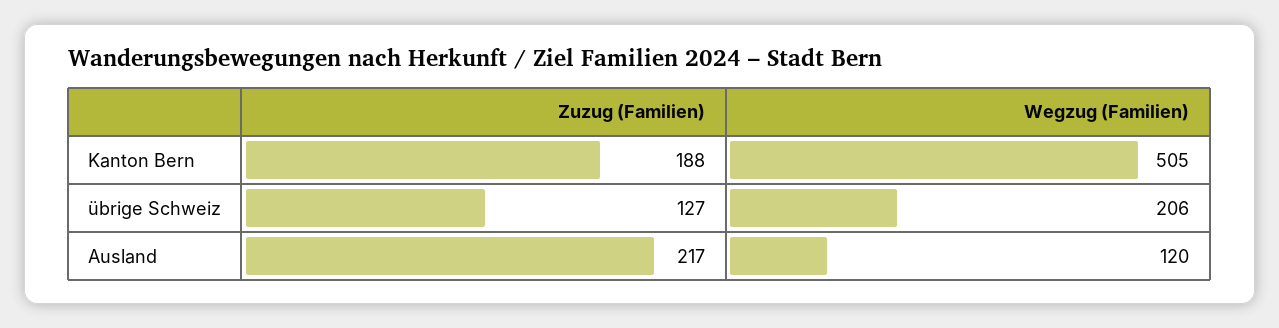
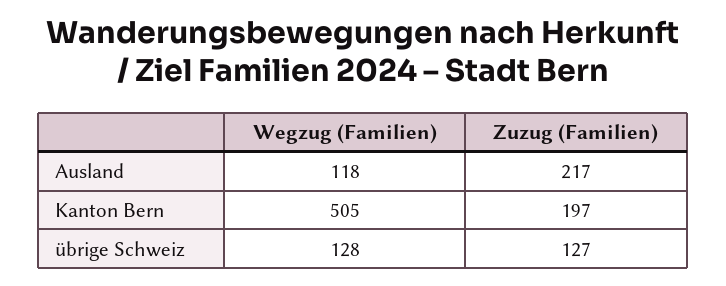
Zuzug (Familien), Kanton Bern: 188 -> 197
Wegzug (Familien), übrige Schweiz: 206 -> 128
Wegzug (Familien), Ausland: 120 -> 118

